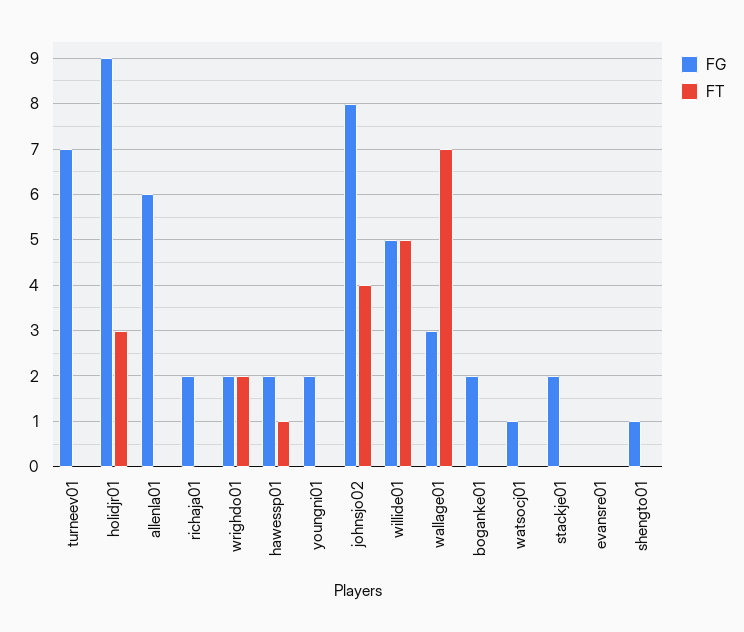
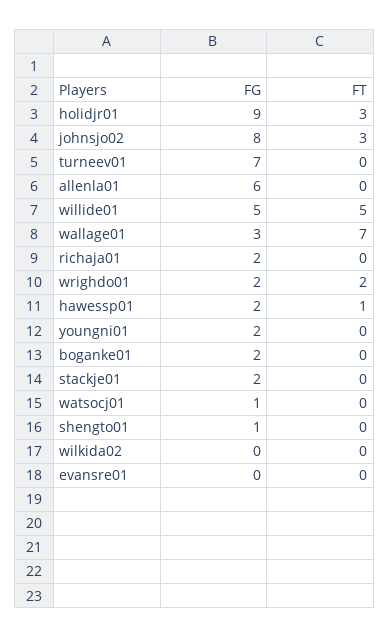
FT, johnsjo02: 4 -> 3
FG, wilkida02: none -> 0
FT, wilkida02: none -> 0

